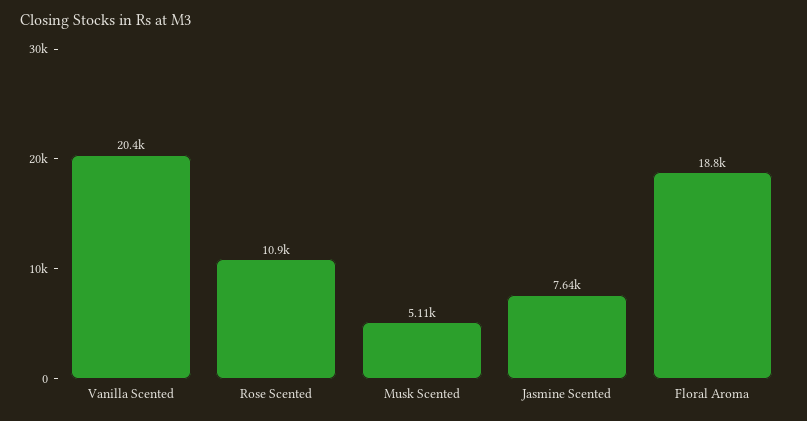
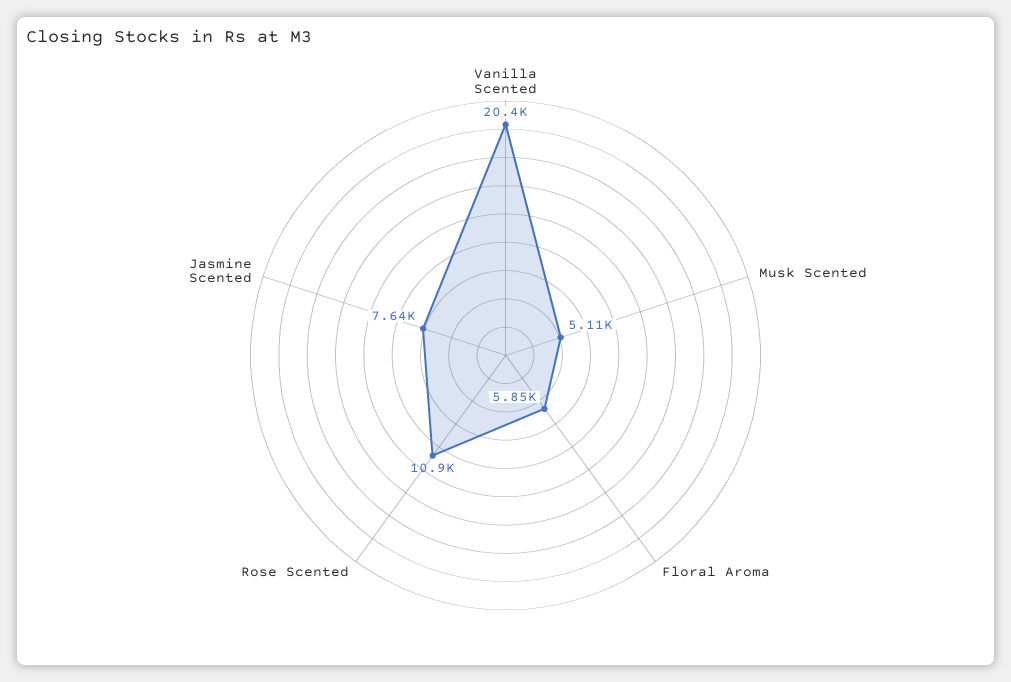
Floral Aroma: 18800 -> 5850

